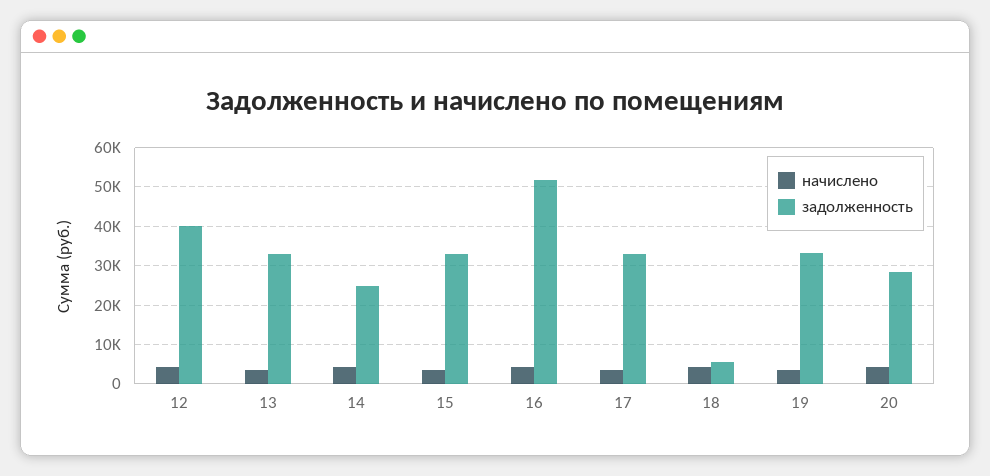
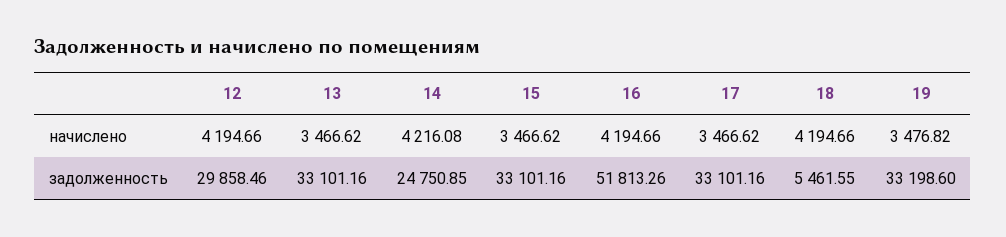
задолженность, 12: 40000 -> 29858.46
начислено, 20: 4000 -> none
задолженность, 20: 28000 -> none

